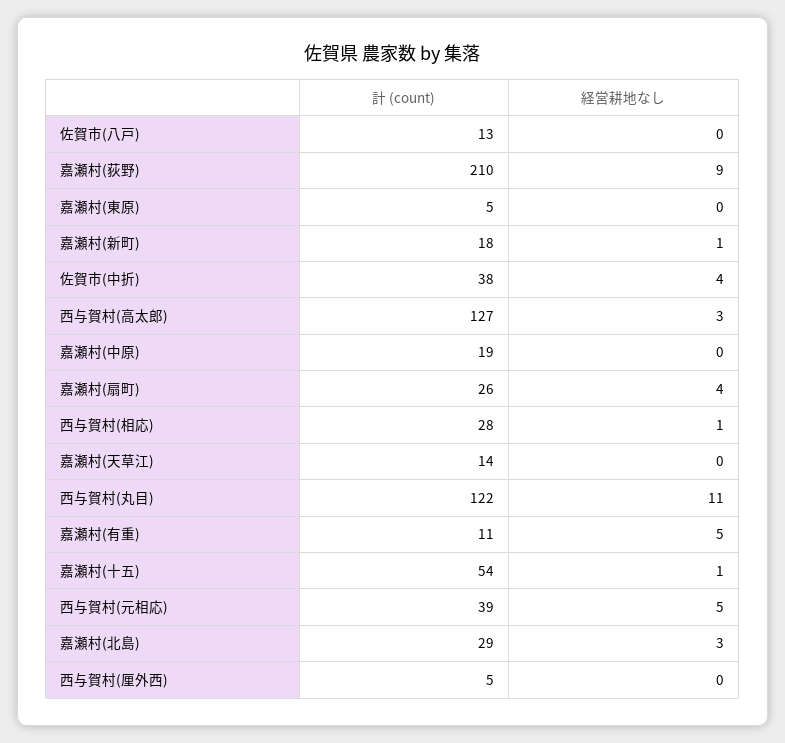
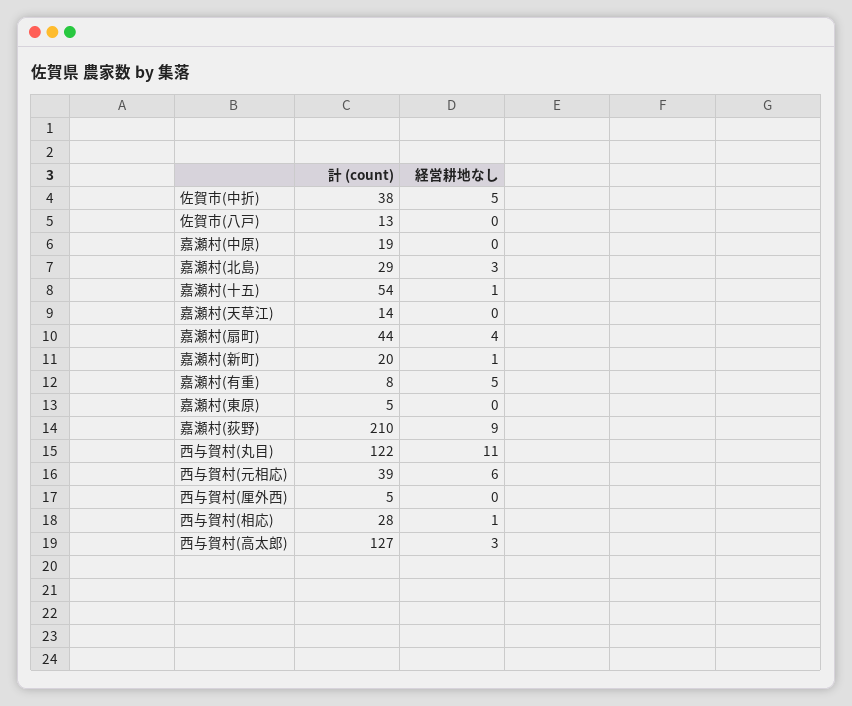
計 (count), 嘉瀬村(新町): 18 -> 20
経営耕地なし, 佐賀市(中折): 4 -> 5
計 (count), 嘉瀬村(扇町): 26 -> 44
計 (count), 嘉瀬村(有重): 11 -> 8
経営耕地なし, 西与賀村(元相応): 5 -> 6

